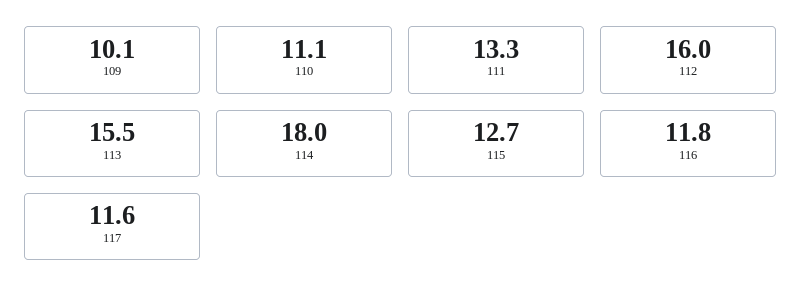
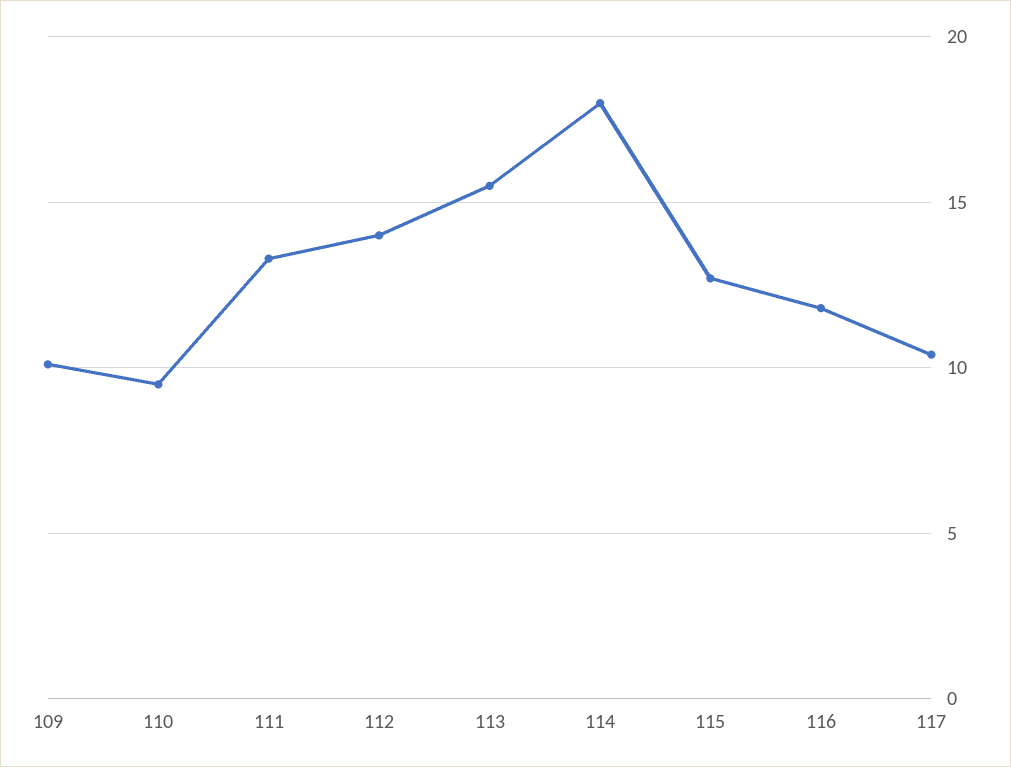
110: 11.1 -> 9.5
112: 16 -> 14
117: 11.6 -> 10.5

